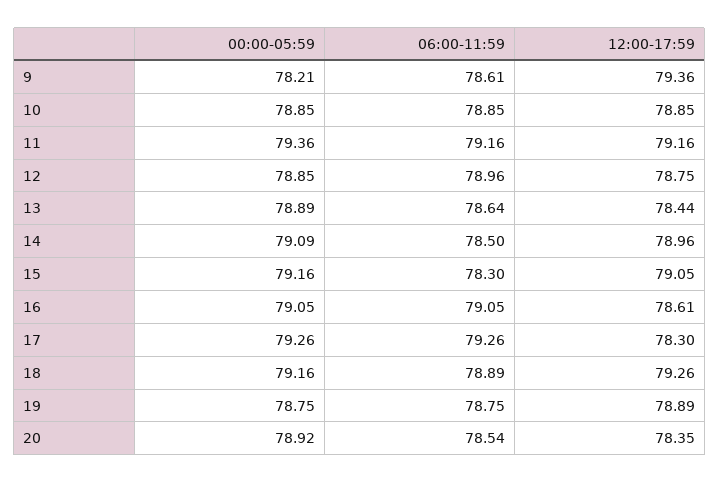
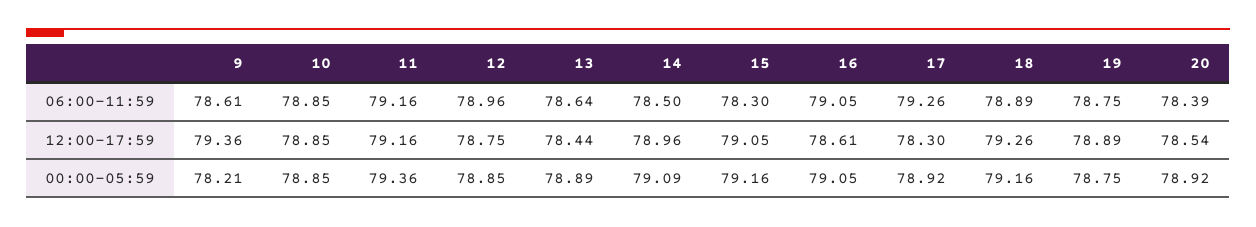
00:00-05:59, 17: 79.26 -> 78.92
06:00-11:59, 20: 78.54 -> 78.39
12:00-17:59, 20: 78.35 -> 78.54

